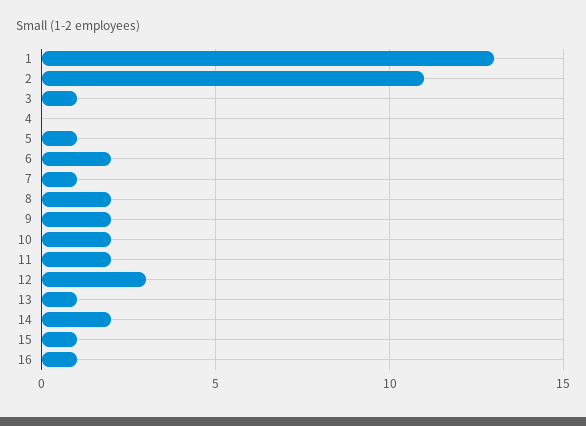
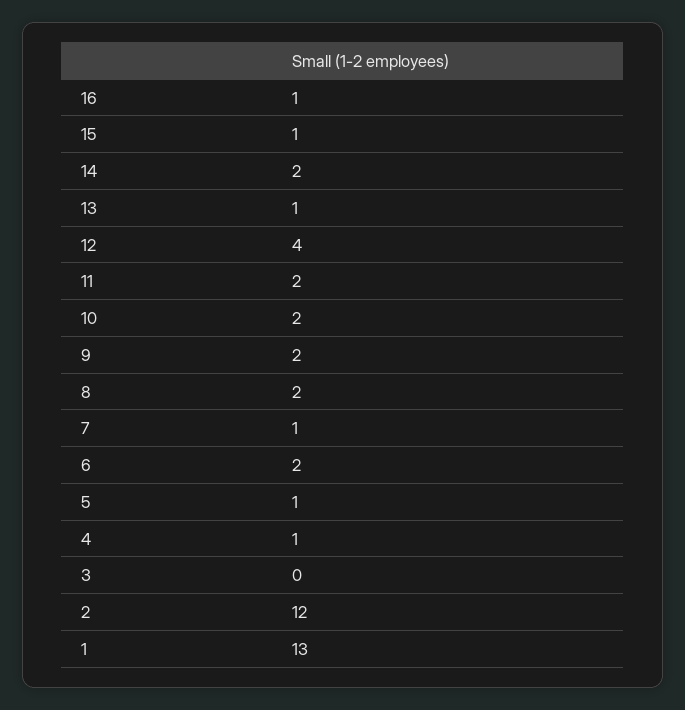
2: 11 -> 12
3: 1 -> 0
4: 0 -> 1
12: 3 -> 4

